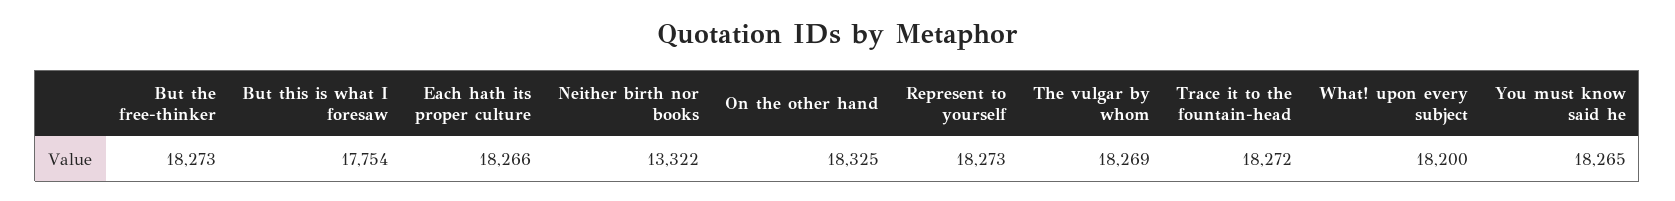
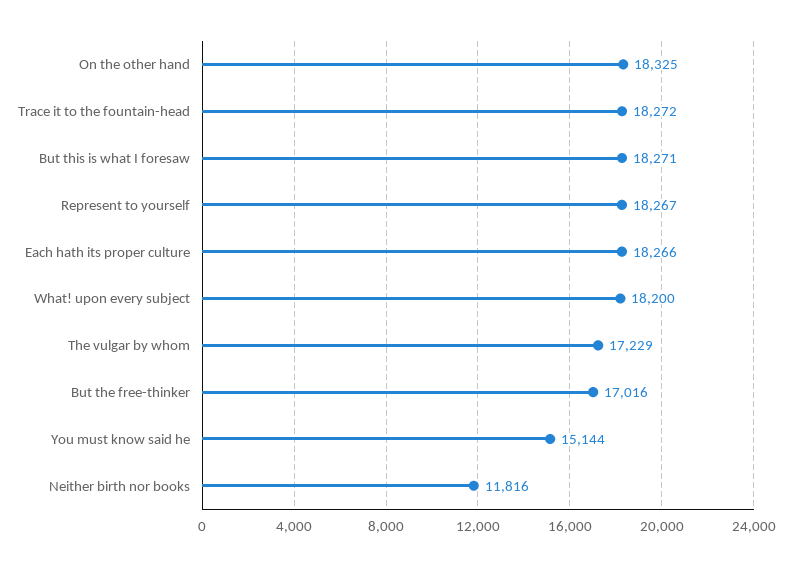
But the free-thinker: 18273 -> 17016
But this is what I foresaw: 17754 -> 18271
Neither birth nor books: 13322 -> 11816
Represent to yourself: 18273 -> 18267
The vulgar by whom: 18269 -> 17229
You must know said he: 18265 -> 15144

